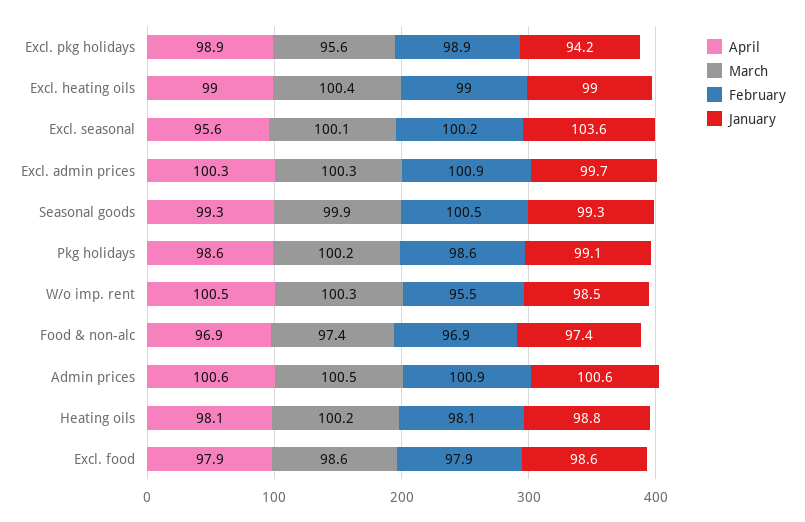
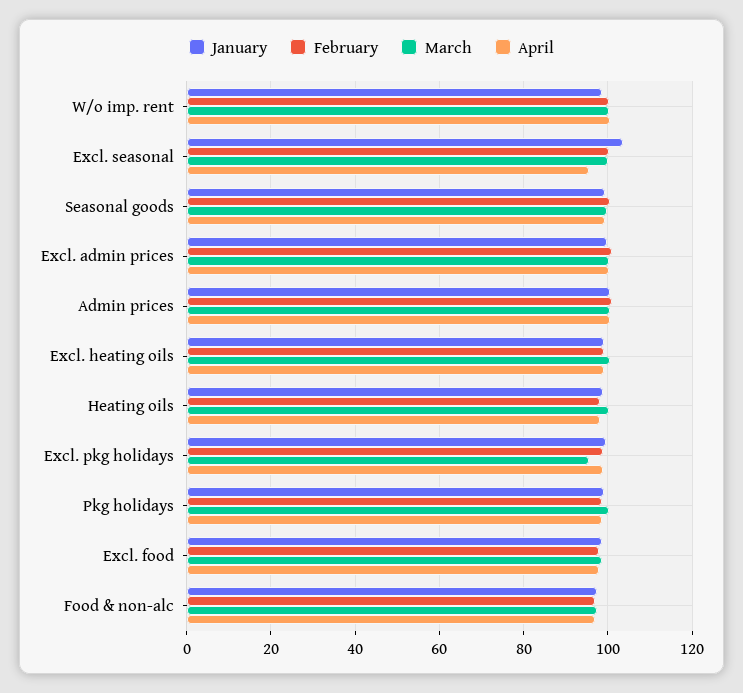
January, Excl. pkg holidays: 94.2 -> 100
February, W/o imp. rent: 95.5 -> 100

